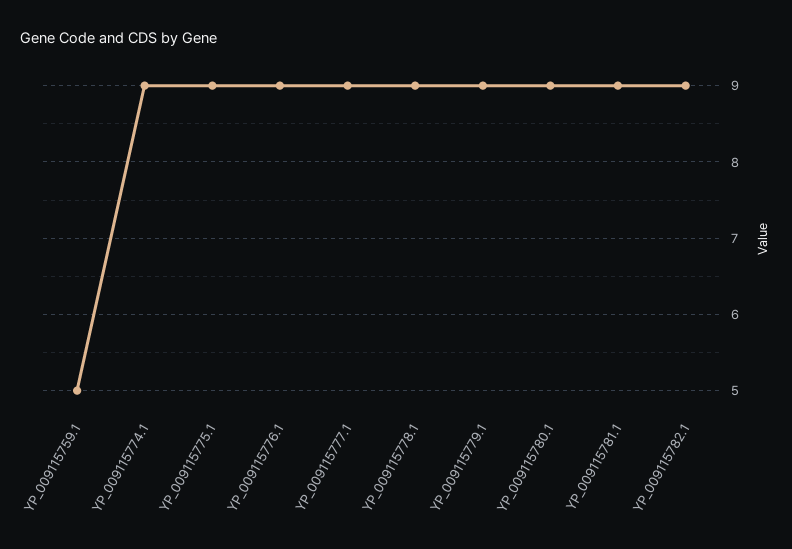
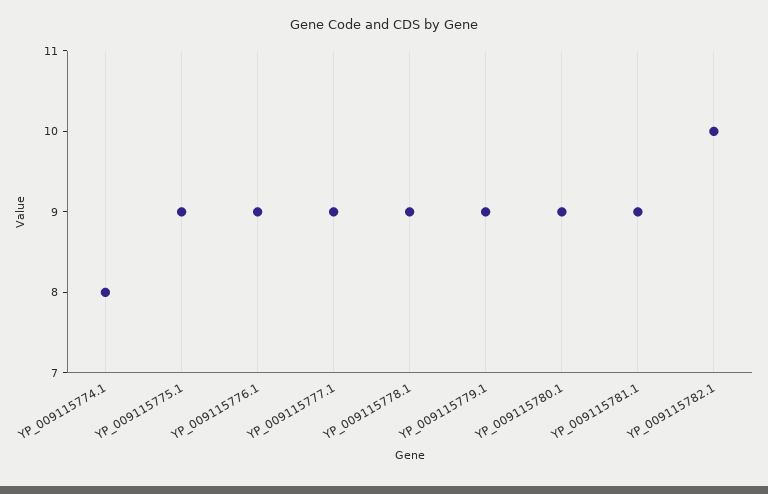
YP_009115759.1: 5 -> none
YP_009115774.1: 9 -> 8
YP_009115782.1: 9 -> 10

